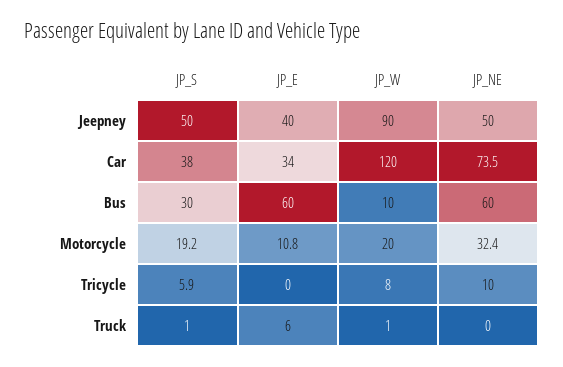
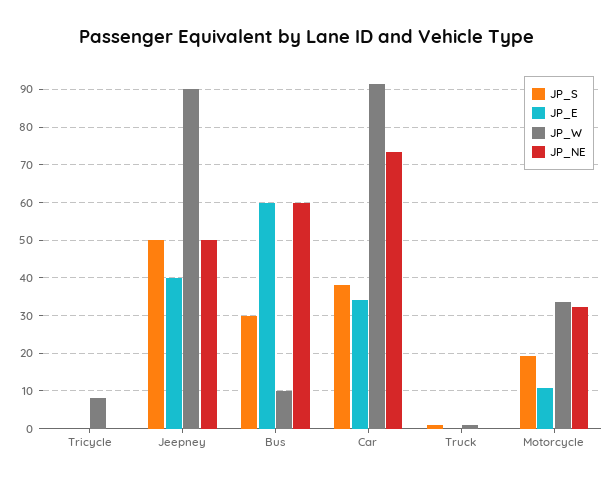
JP_W, Car: 120 -> 92
JP_W, Motorcycle: 20 -> 34
JP_S, Tricycle: 5.9 -> 0
JP_NE, Tricycle: 10 -> 0
JP_E, Truck: 6 -> 0

